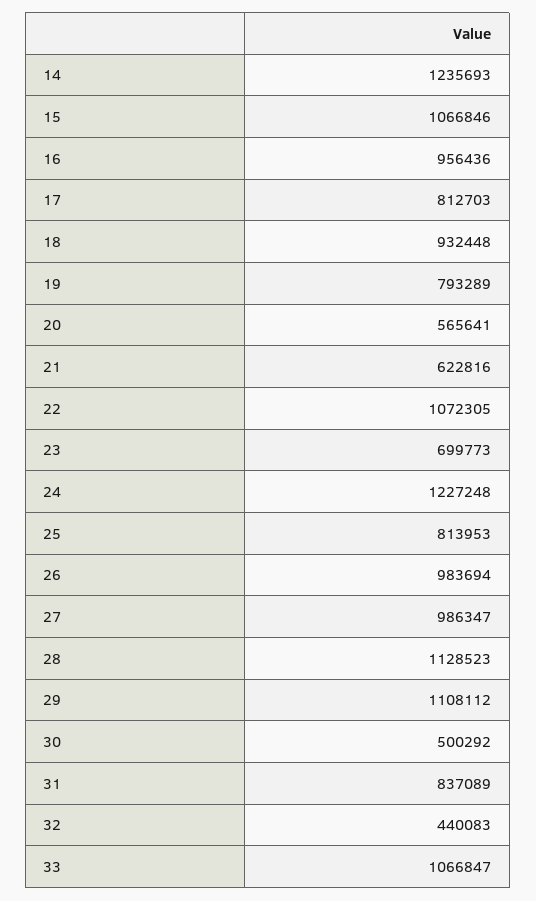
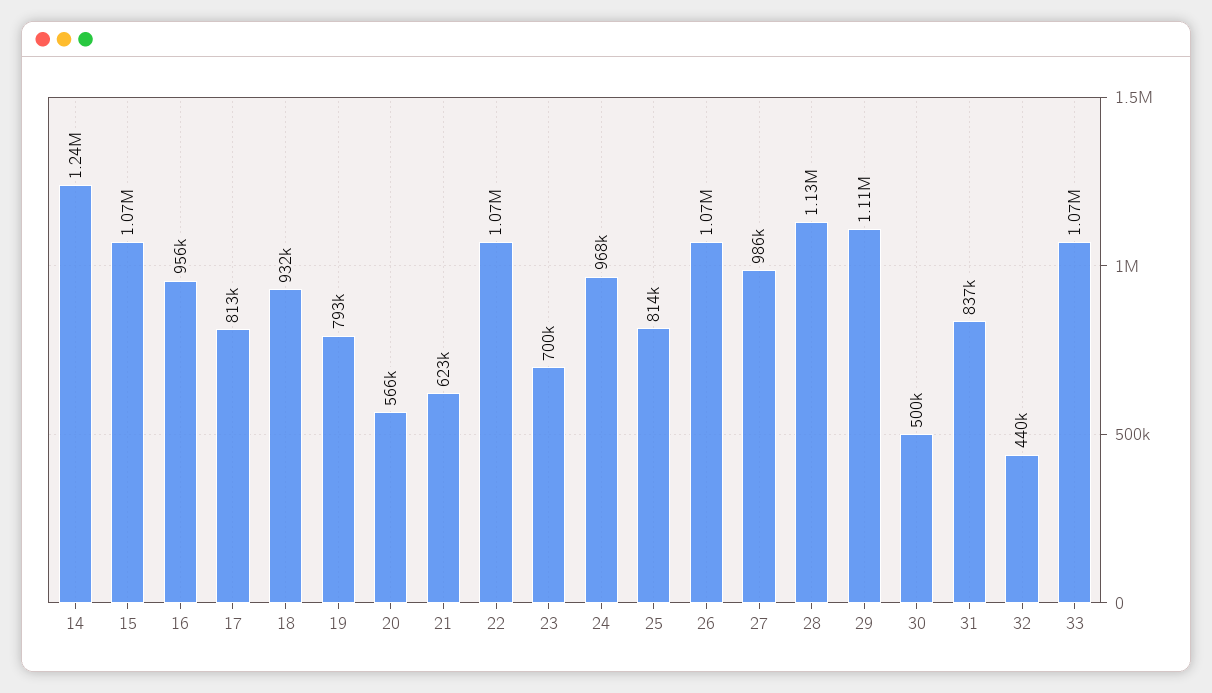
24: 1227248 -> 968000
26: 983694 -> 1070000

